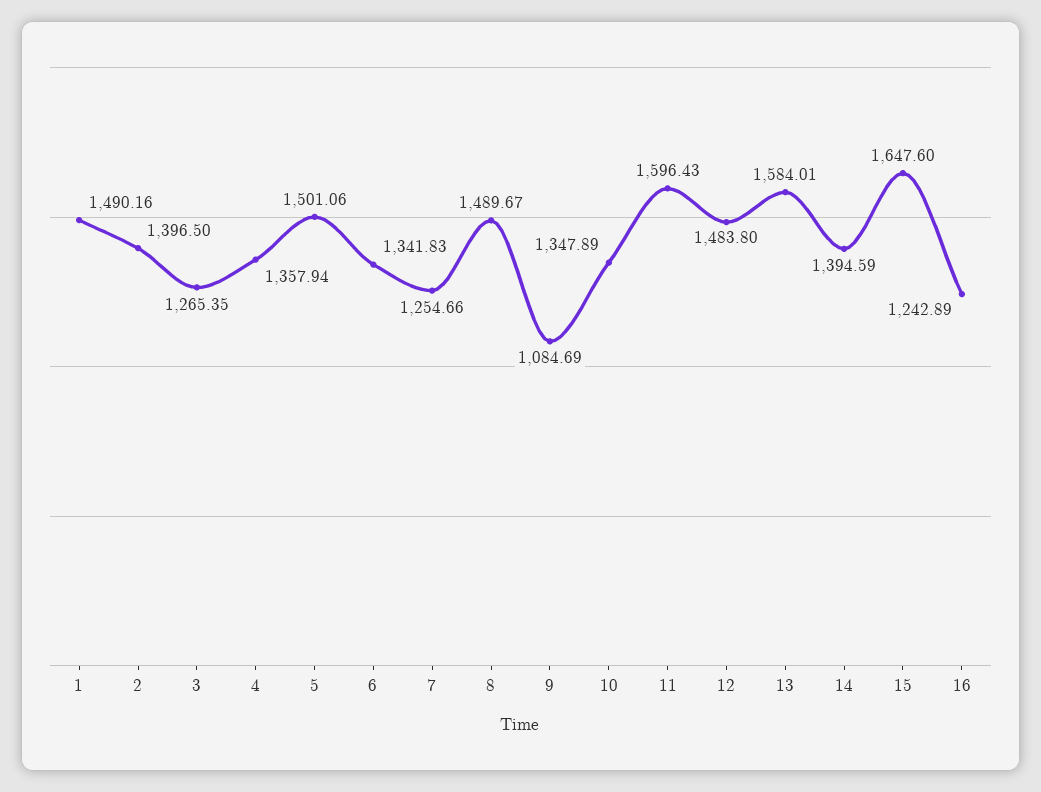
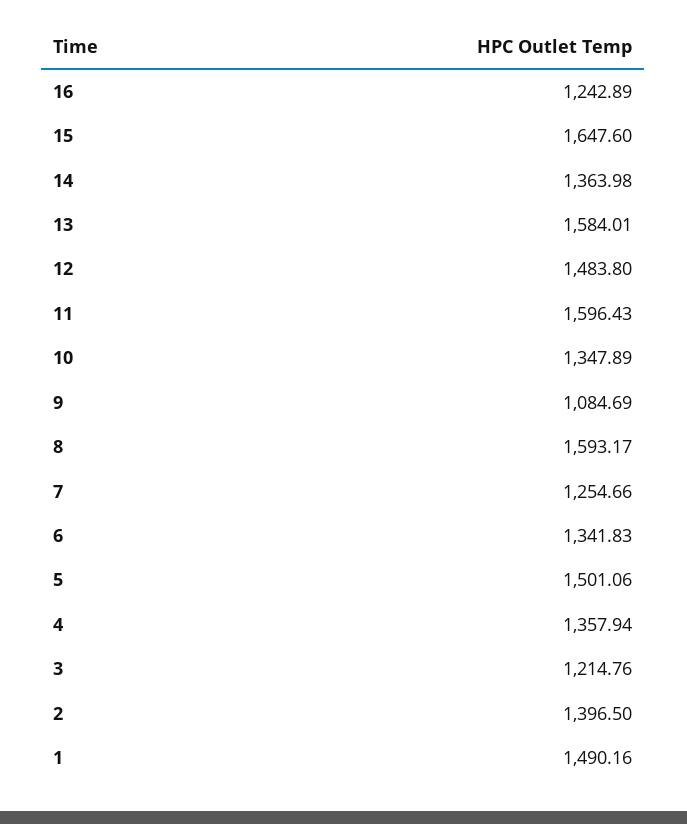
3: 1265.35 -> 1214.76
8: 1489.67 -> 1593.17
14: 1394.59 -> 1363.98

